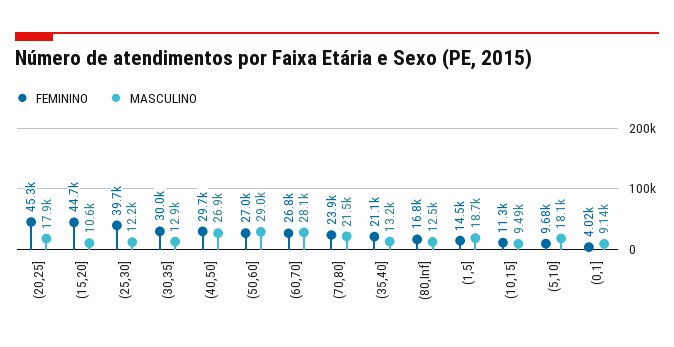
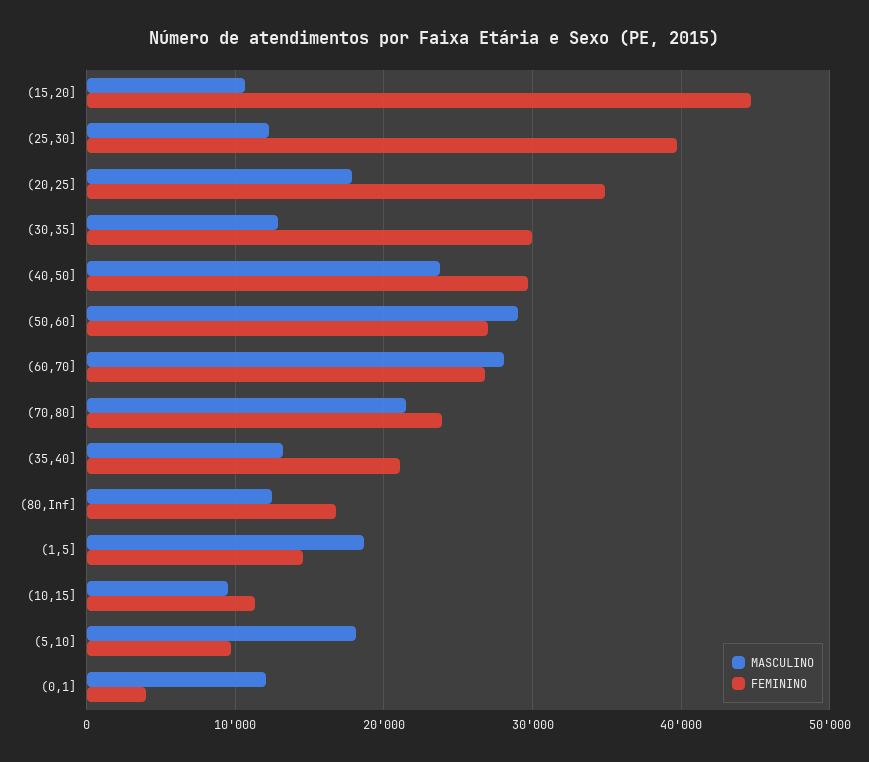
FEMININO, (20,25]: 45300 -> 35000
MASCULINO, (40,50]: 26900 -> 24000
MASCULINO, (0,1]: 9140 -> 12000

